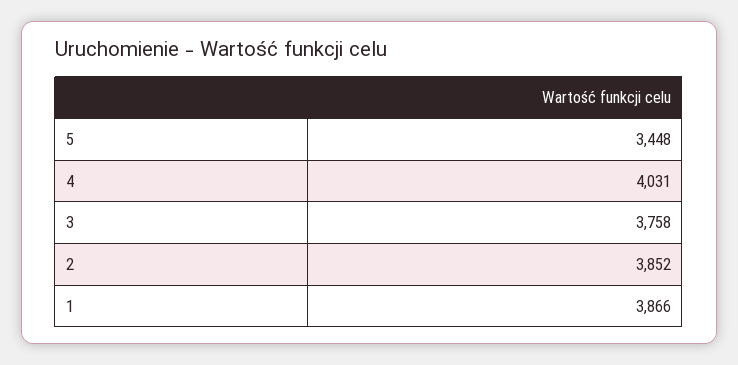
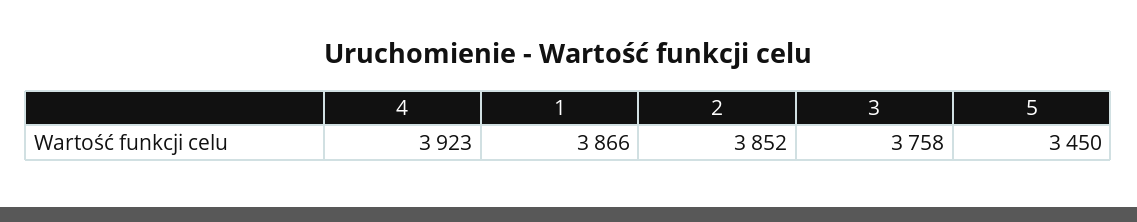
5: 3448 -> 3450
4: 4031 -> 3923

